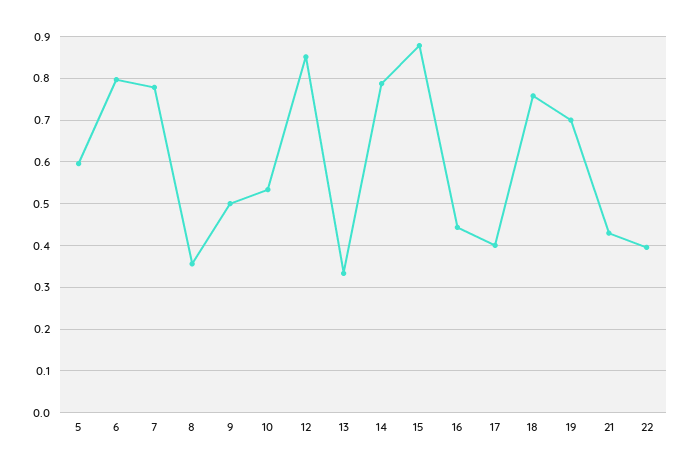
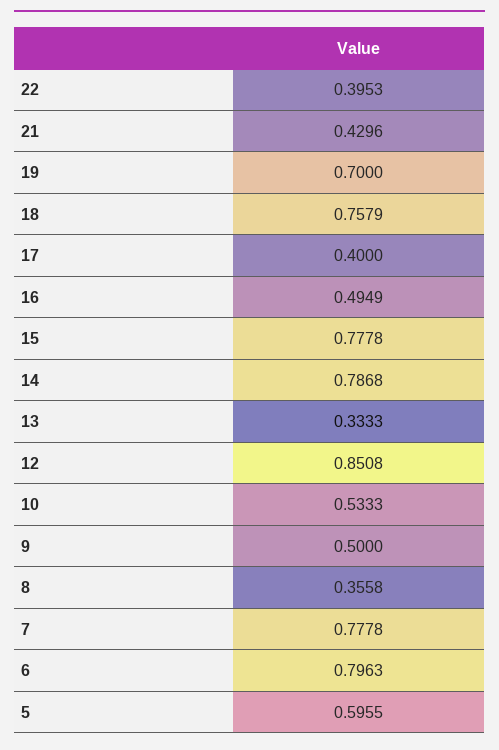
15: 0.88 -> 0.7778
16: 0.44 -> 0.4949

